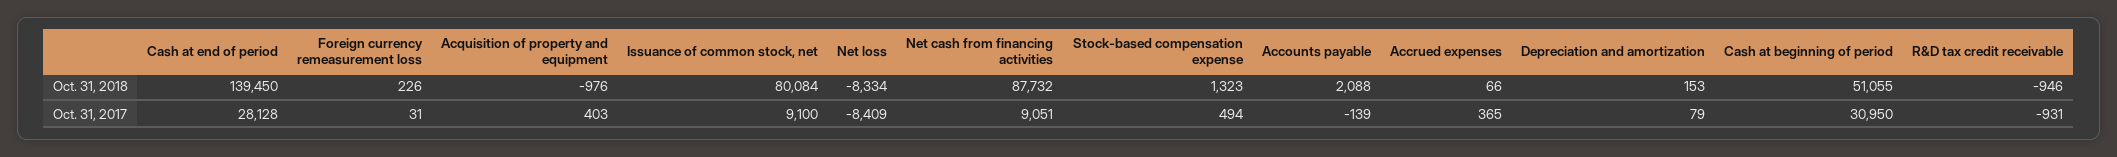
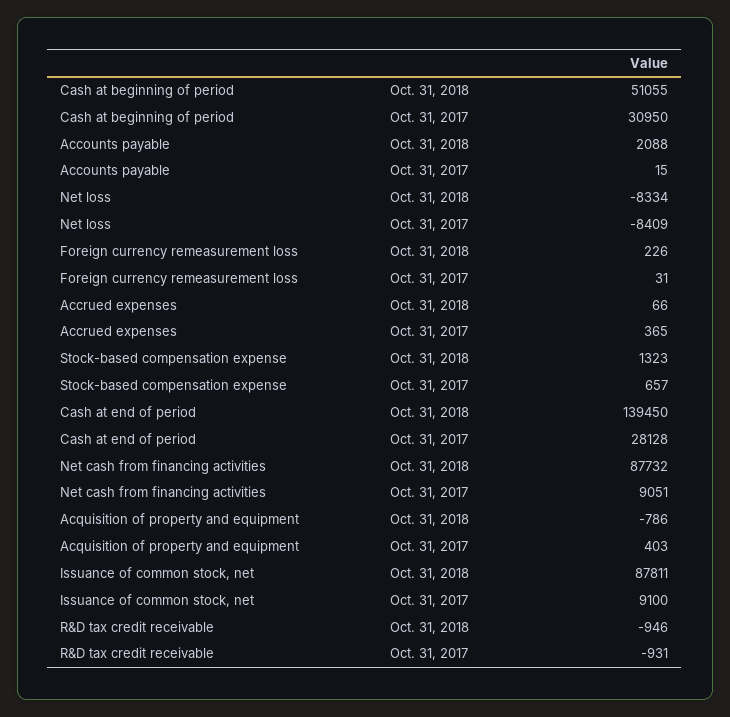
Acquisition of property and equipment, Oct. 31, 2018: -976 -> -786
Issuance of common stock, net, Oct. 31, 2018: 80084 -> 87811
Depreciation and amortization, Oct. 31, 2018: 153 -> none
Stock-based compensation expense, Oct. 31, 2017: 494 -> 657
Accounts payable, Oct. 31, 2017: -139 -> 15
Depreciation and amortization, Oct. 31, 2017: 79 -> none

